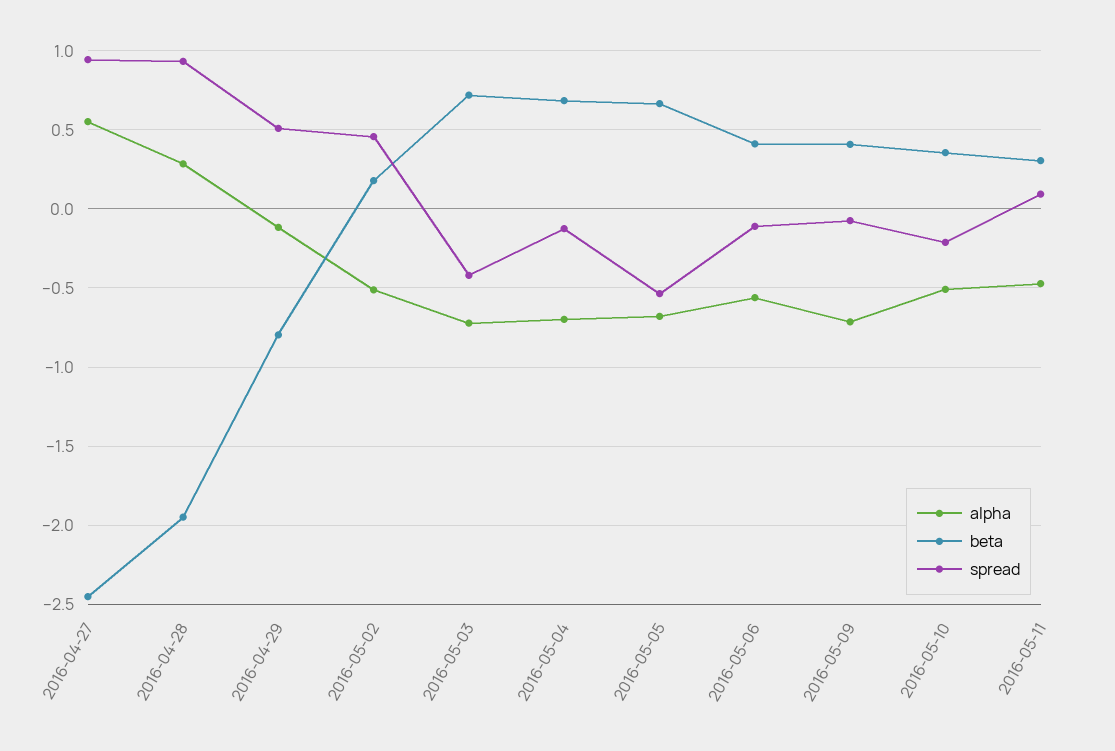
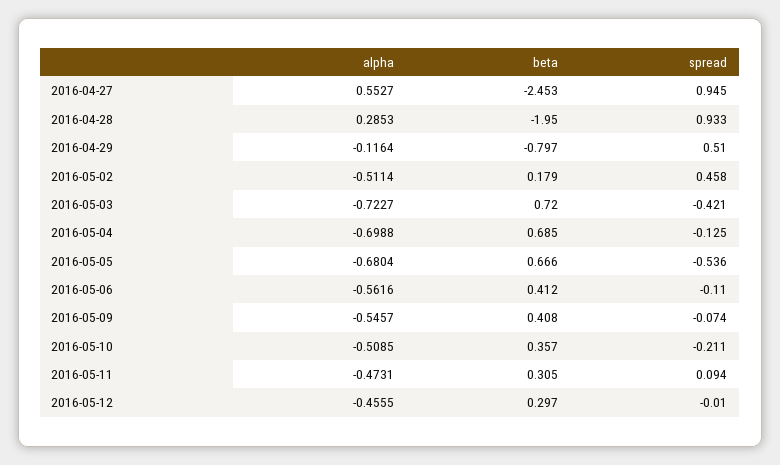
alpha, 2016-05-09: -0.7 -> -0.5457
alpha, 2016-05-12: none -> -0.4555
beta, 2016-05-12: none -> 0.297
spread, 2016-05-12: none -> -0.01

